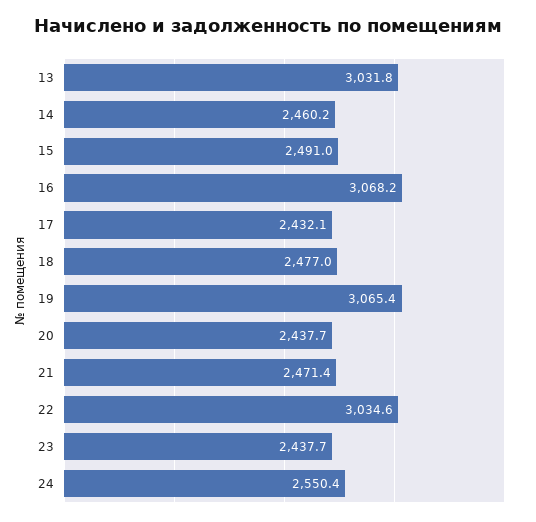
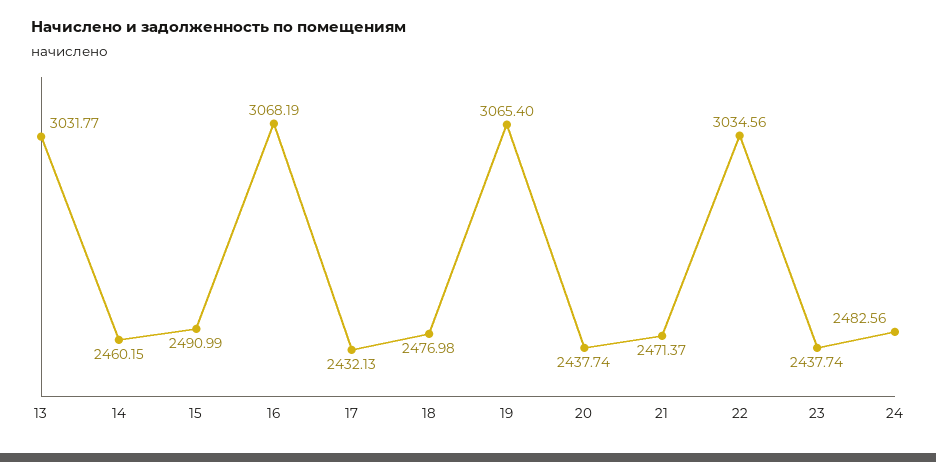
24: 2550.4 -> 2482.56

